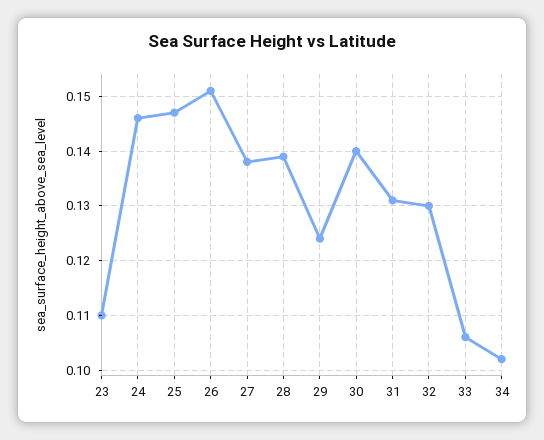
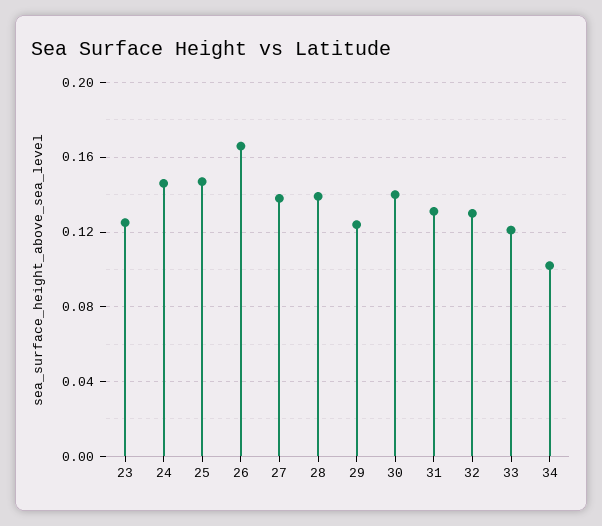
23: 0.11 -> 0.125
26: 0.15 -> 0.165
33: 0.105 -> 0.12

